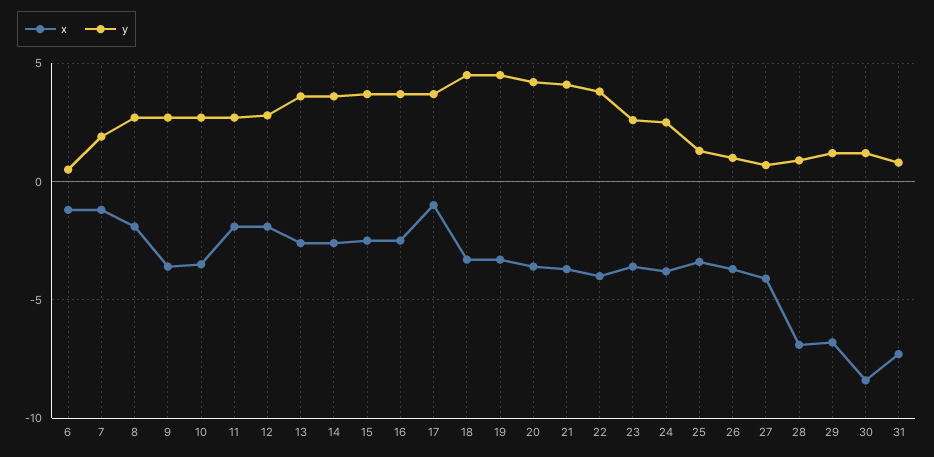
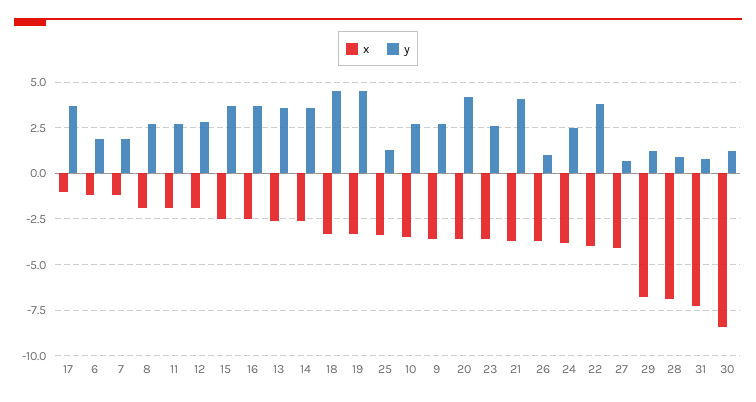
y, 6: 0.5 -> 2

